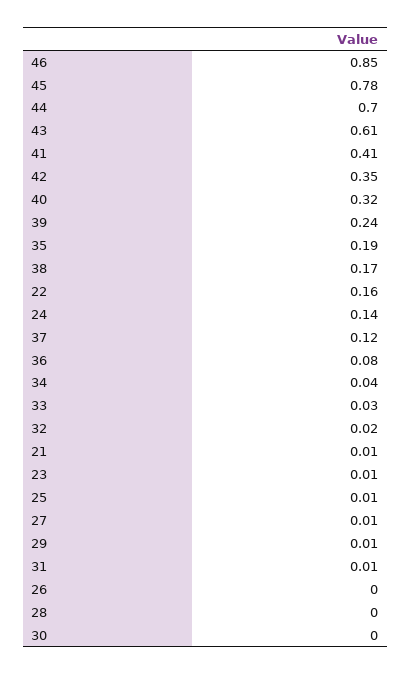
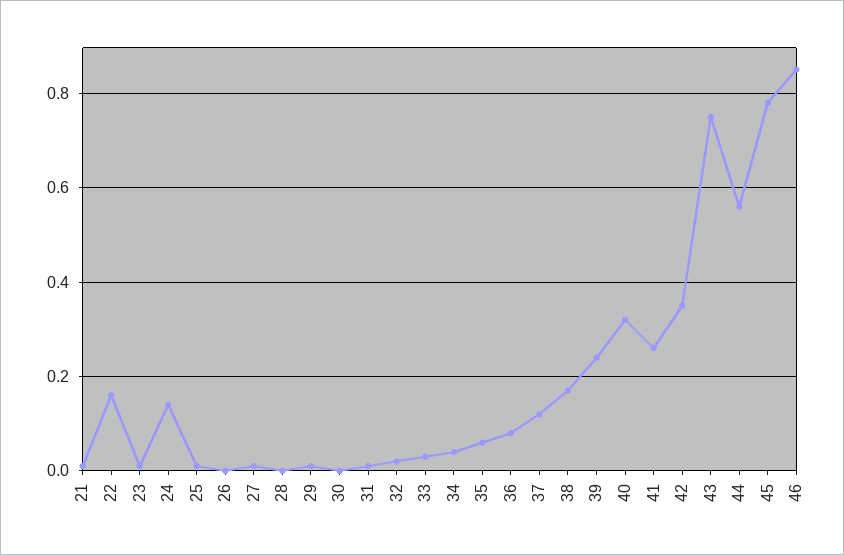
44: 0.7 -> 0.55
43: 0.61 -> 0.75
41: 0.41 -> 0.25
35: 0.19 -> 0.05

